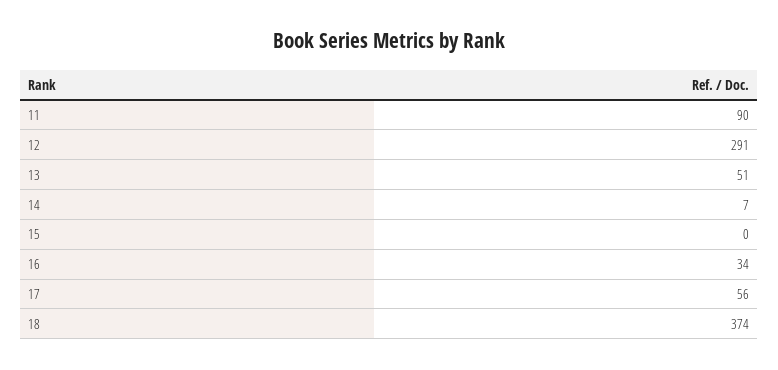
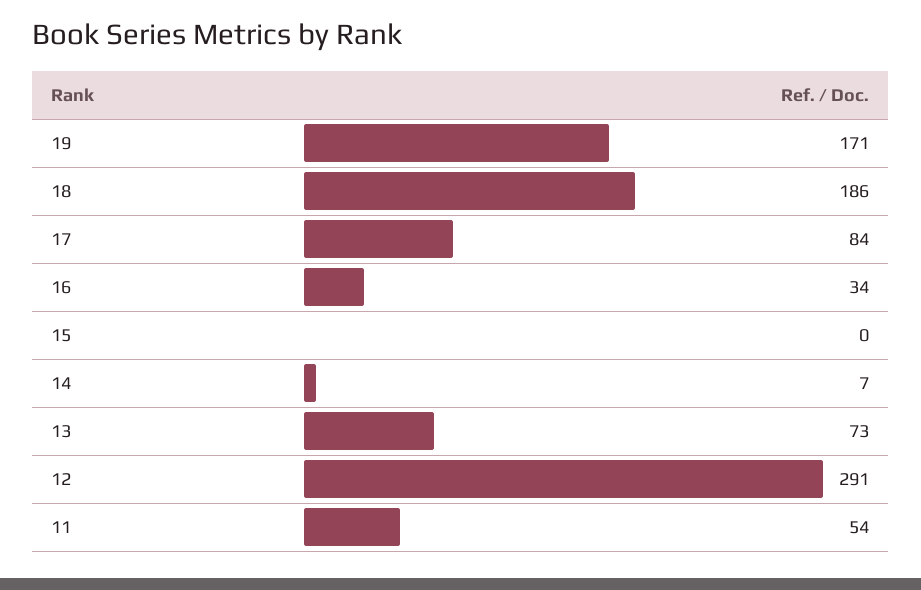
11: 90 -> 54
13: 51 -> 73
17: 56 -> 84
18: 374 -> 186
19: none -> 171

